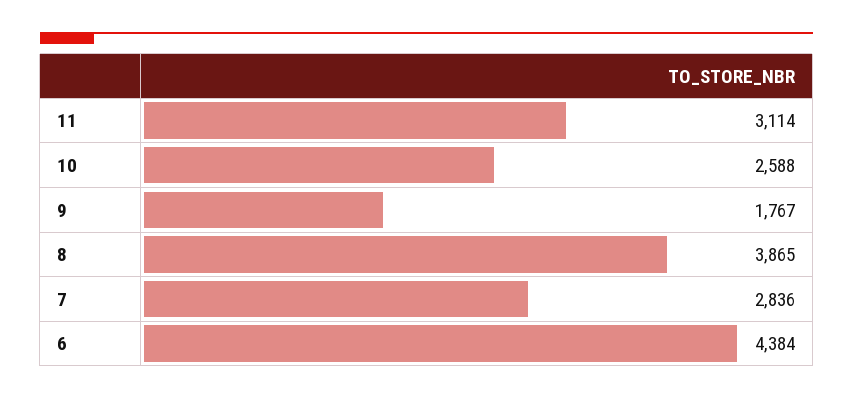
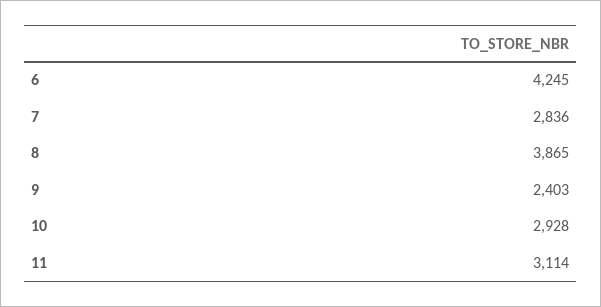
10: 2588 -> 2928
9: 1767 -> 2403
6: 4384 -> 4245

